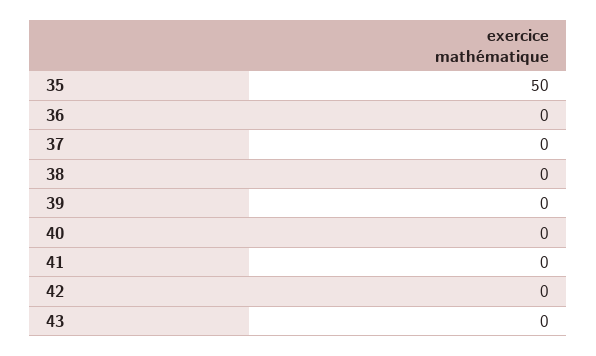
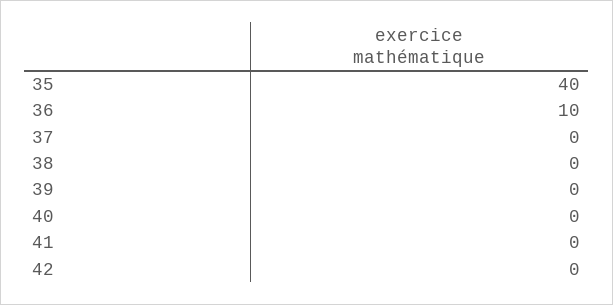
35: 50 -> 40
36: 0 -> 10
43: 0 -> none

